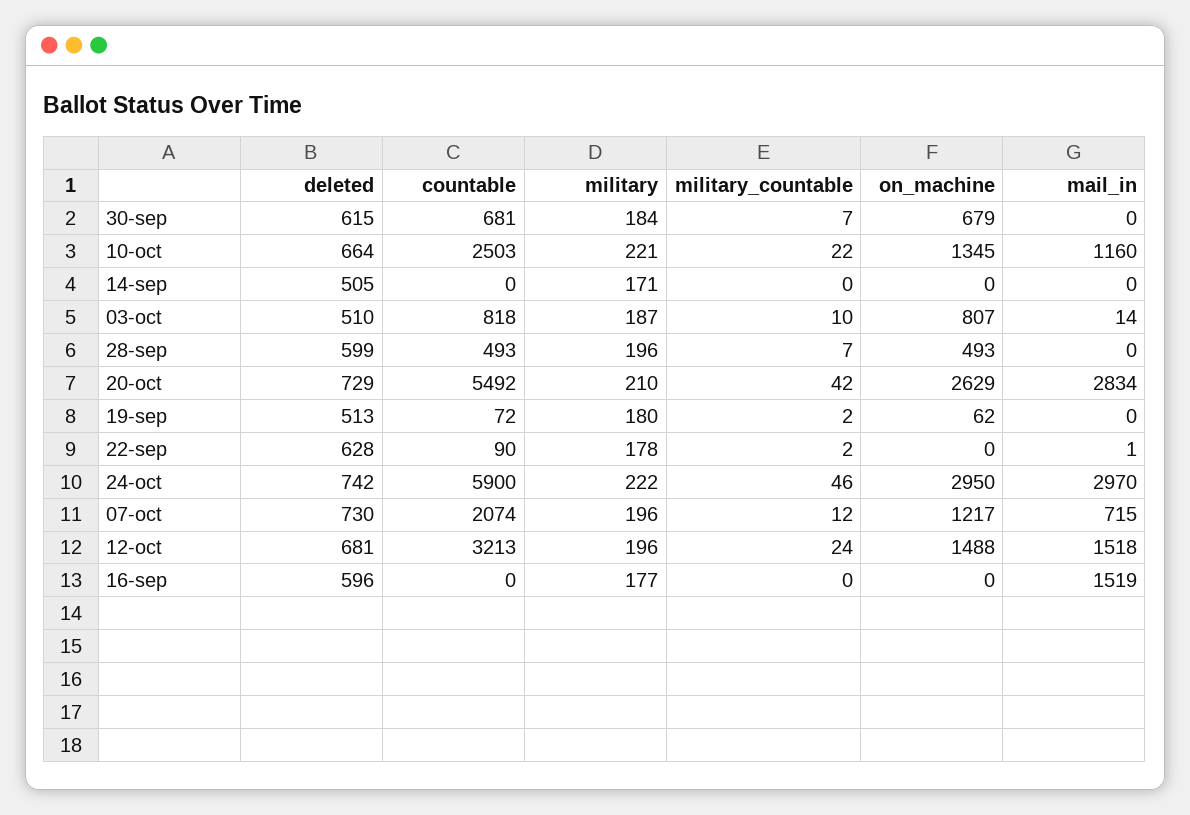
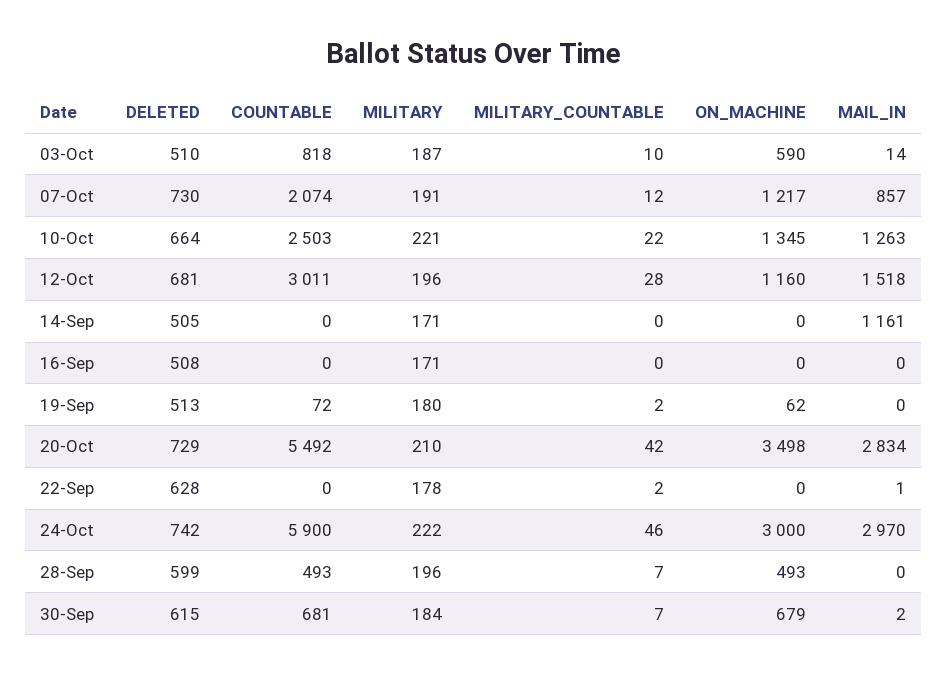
mail_in, 30-sep: 0 -> 2
mail_in, 10-oct: 1160 -> 1263
mail_in, 14-sep: 0 -> 1161
on_machine, 03-oct: 807 -> 590
on_machine, 20-oct: 2629 -> 3498
countable, 22-sep: 90 -> 0
on_machine, 24-oct: 2950 -> 3000
military, 07-oct: 196 -> 191
mail_in, 07-oct: 715 -> 857
countable, 12-oct: 3213 -> 3011
military_countable, 12-oct: 24 -> 28
on_machine, 12-oct: 1488 -> 1160
deleted, 16-sep: 596 -> 508
military, 16-sep: 177 -> 171
mail_in, 16-sep: 1519 -> 0

